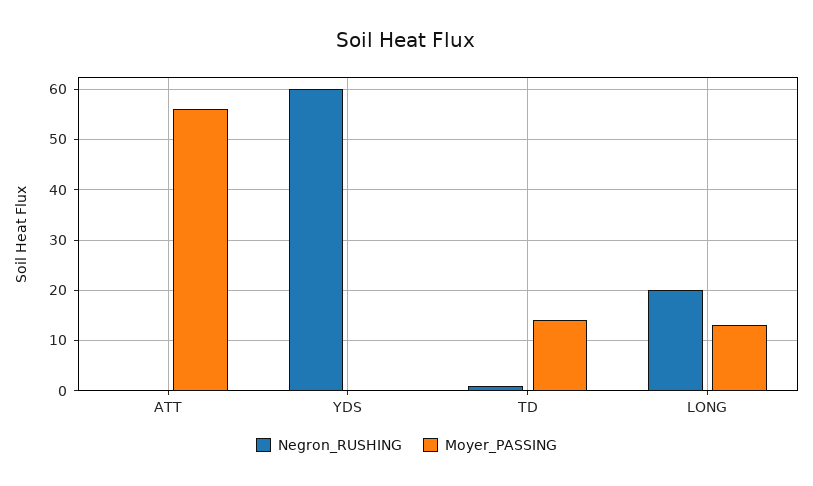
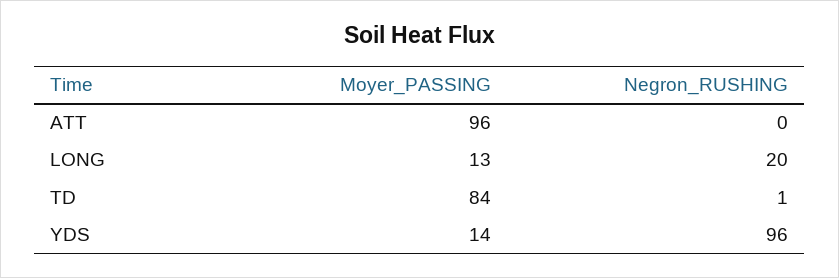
Moyer_PASSING, ATT: 55 -> 96
Negron_RUSHING, YDS: 60 -> 96
Moyer_PASSING, YDS: 0 -> 14
Moyer_PASSING, TD: 15 -> 84

